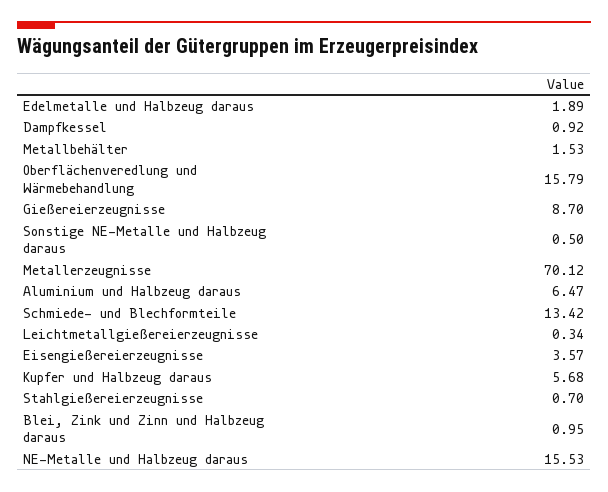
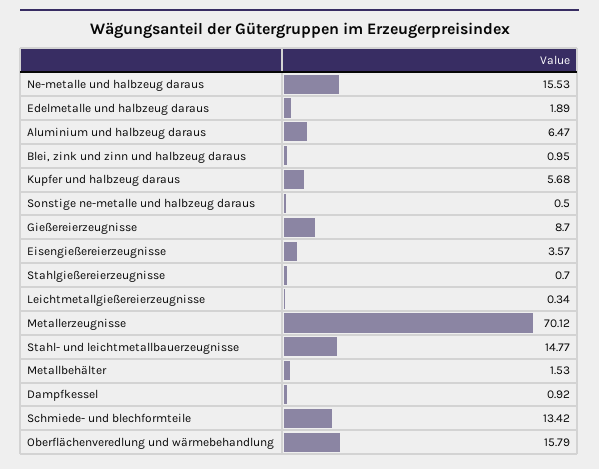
Stahl- und leichtmetallbauerzeugnisse: none -> 14.77

